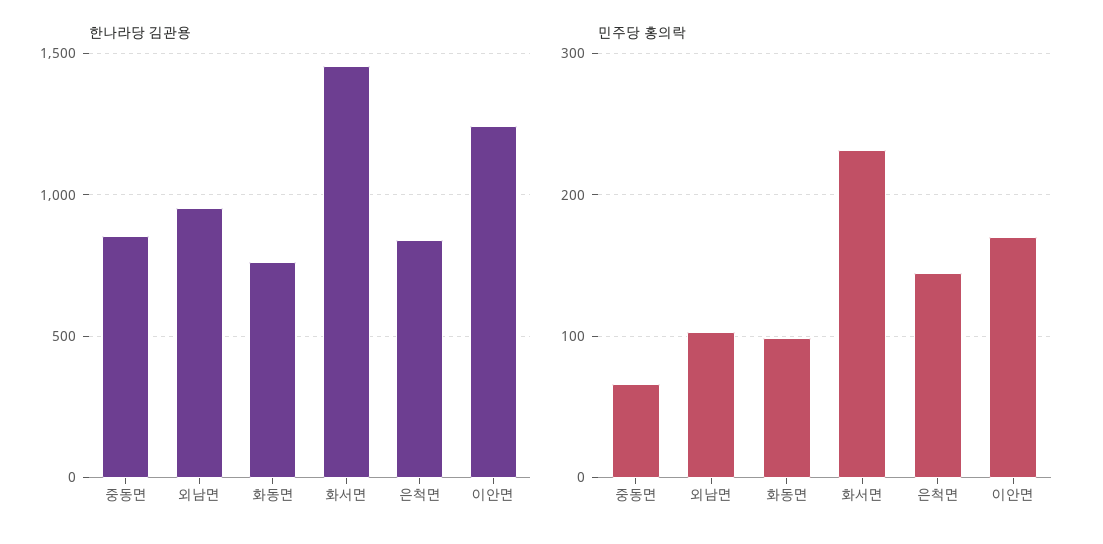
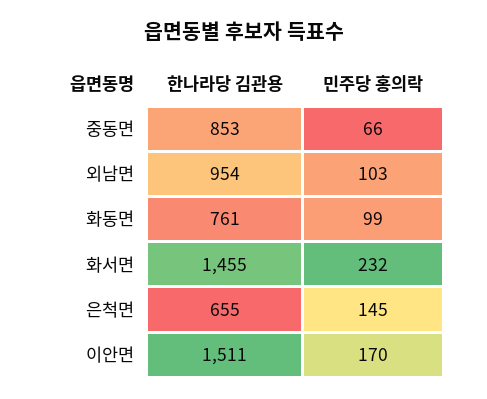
한나라당 김관용, 은척면: 850 -> 655
한나라당 김관용, 이안면: 1250 -> 1511

